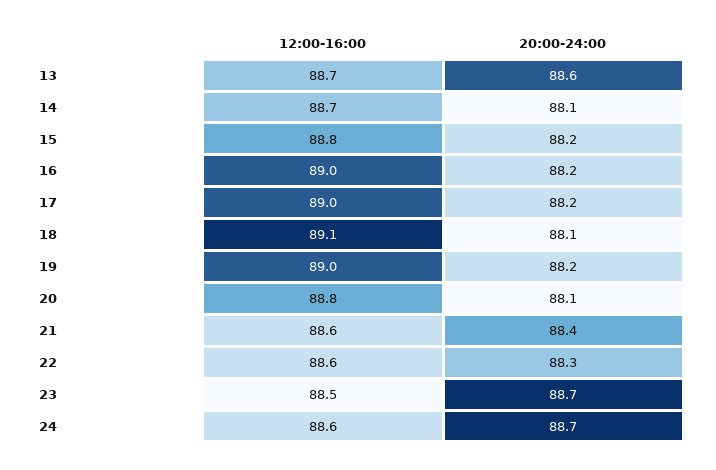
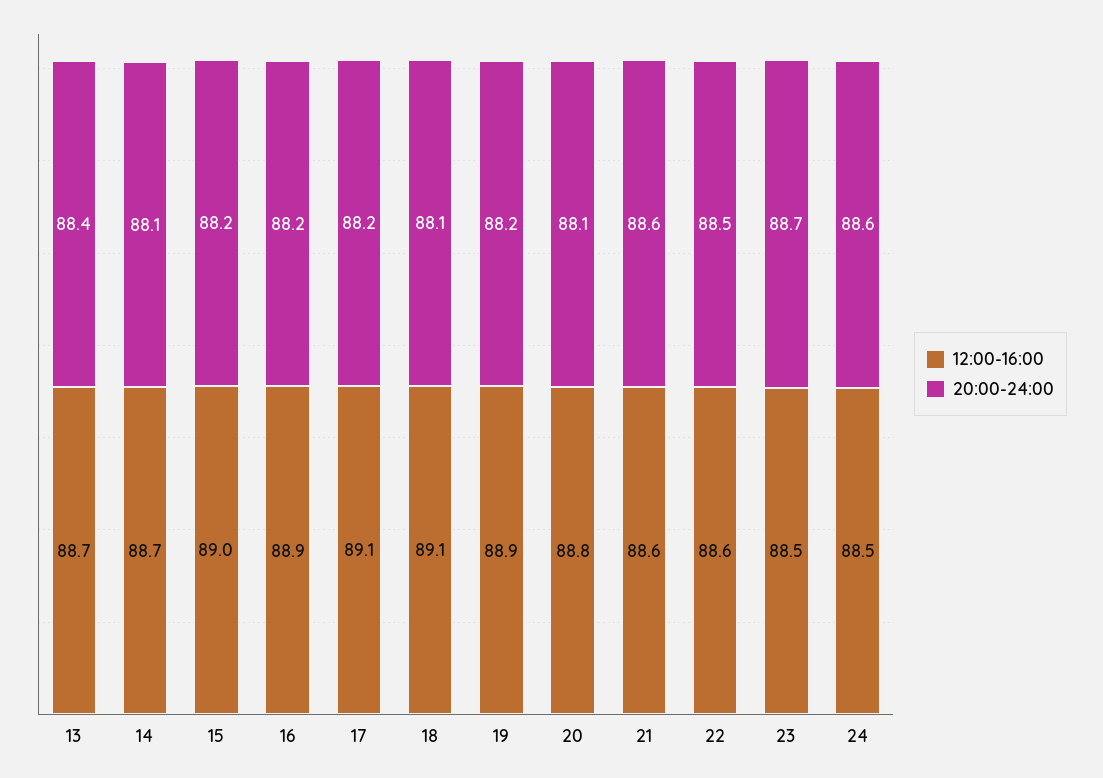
20:00-24:00, 13: 88.6 -> 88.4
12:00-16:00, 15: 88.8 -> 89
12:00-16:00, 16: 89 -> 88.9
12:00-16:00, 17: 89 -> 89.1
12:00-16:00, 19: 89 -> 88.9
20:00-24:00, 21: 88.4 -> 88.6
20:00-24:00, 22: 88.3 -> 88.5
12:00-16:00, 24: 88.6 -> 88.5
20:00-24:00, 24: 88.7 -> 88.6

